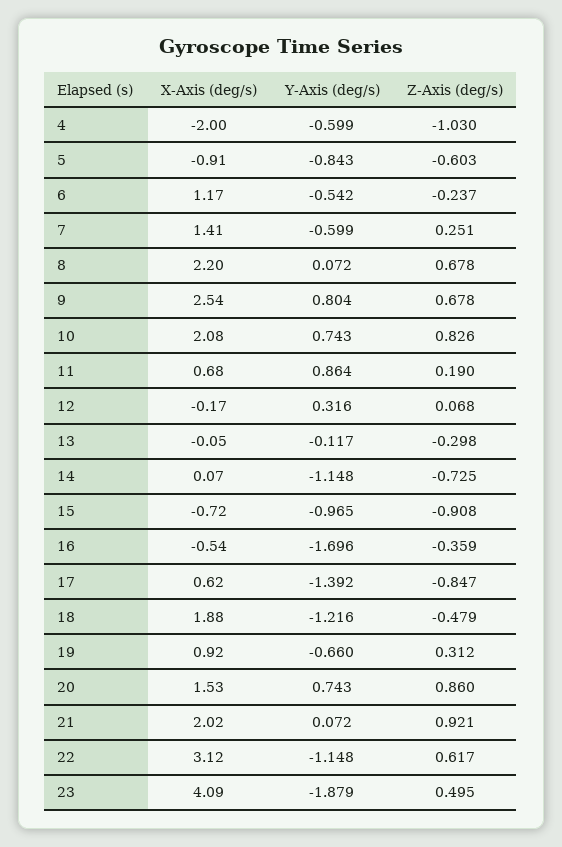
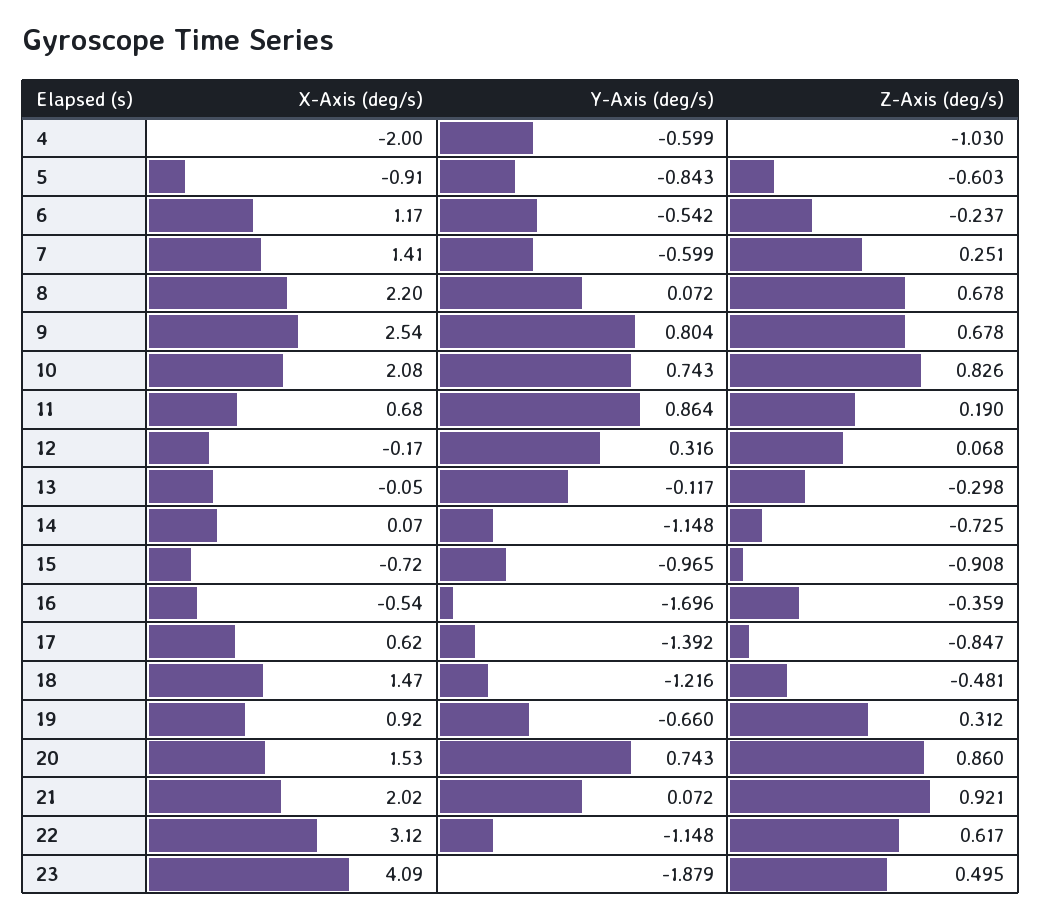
X-Axis (deg/s), 18: 1.88 -> 1.47
Z-Axis (deg/s), 18: -0.479 -> -0.481

